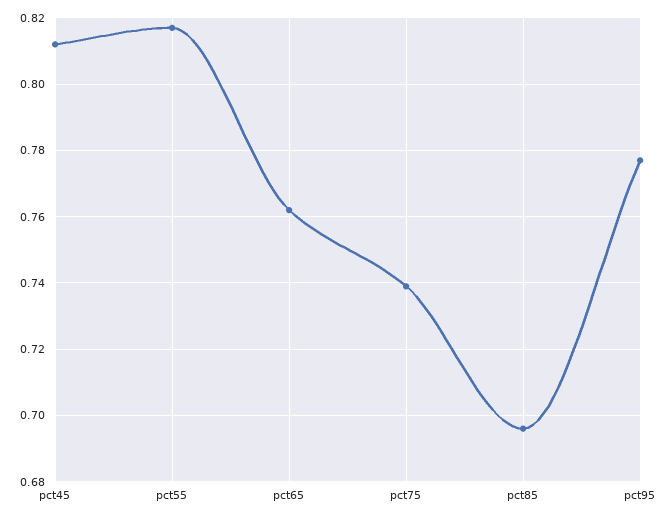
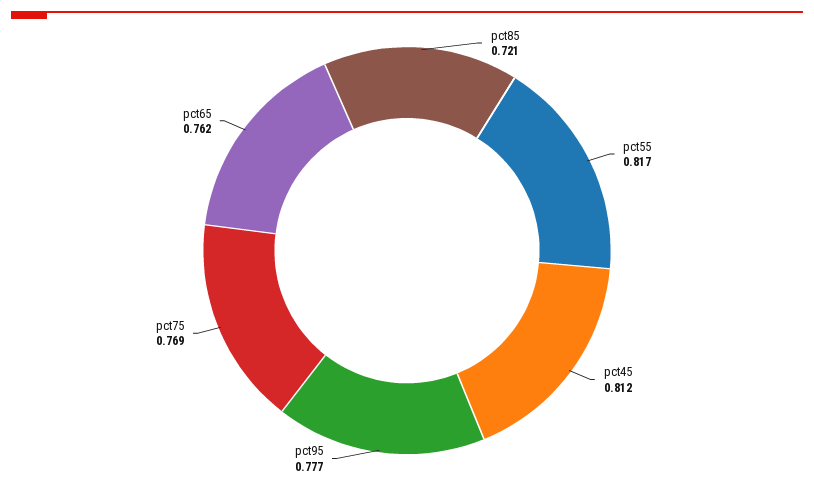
pct75: 0.74 -> 0.769
pct85: 0.695 -> 0.721

